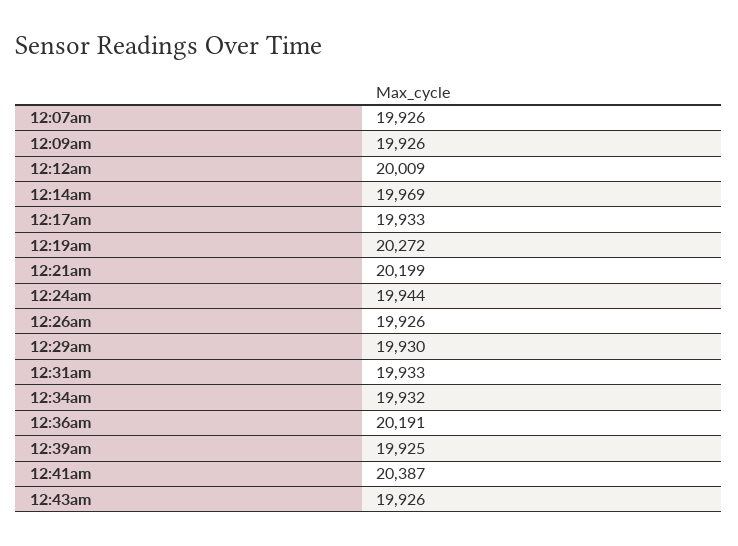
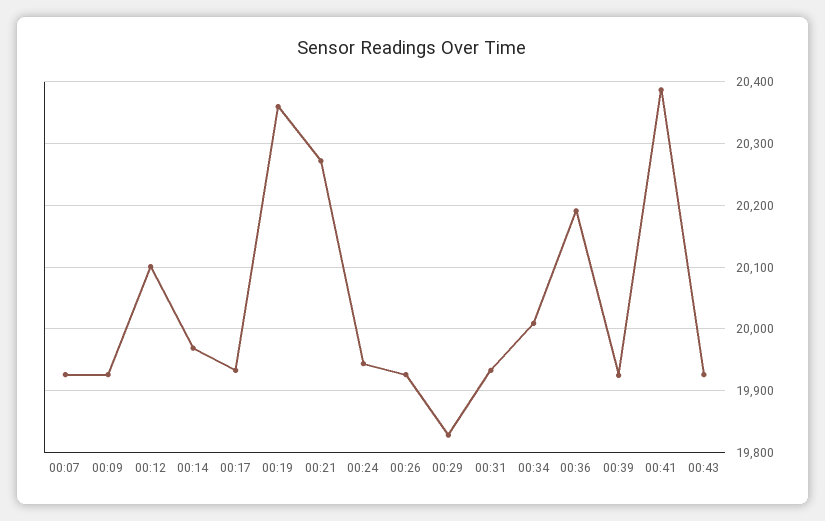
12:12am: 20009 -> 20100
12:19am: 20272 -> 20360
12:21am: 20199 -> 20270
12:29am: 19930 -> 19830
12:34am: 19932 -> 20010

